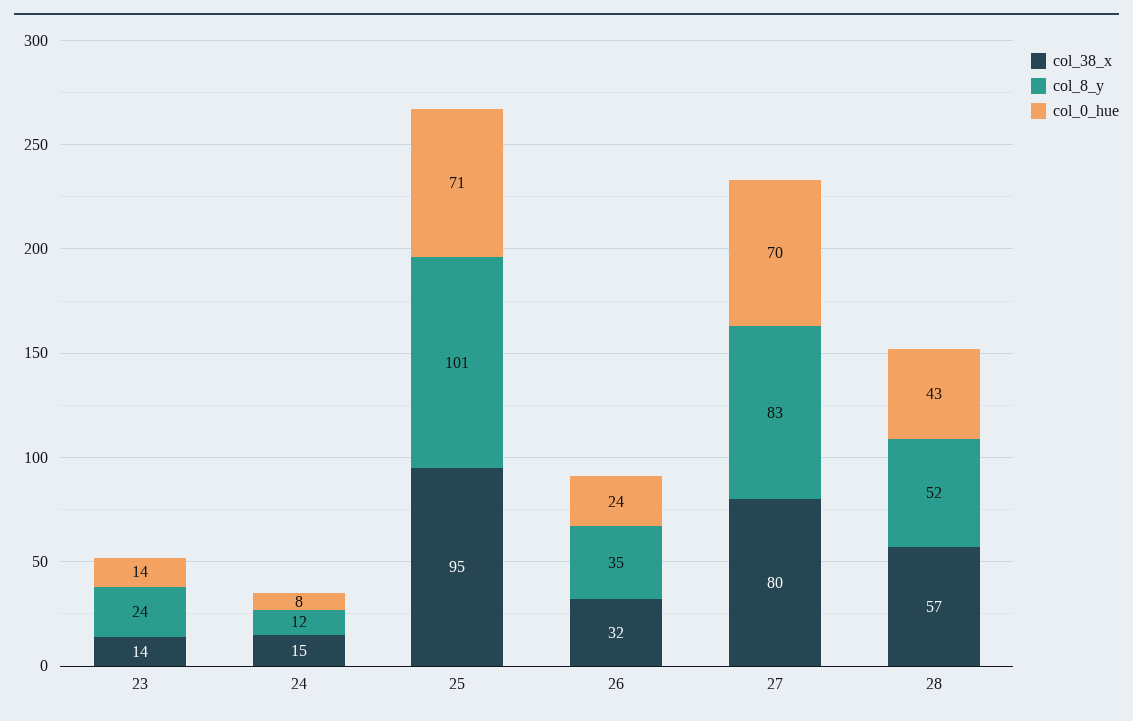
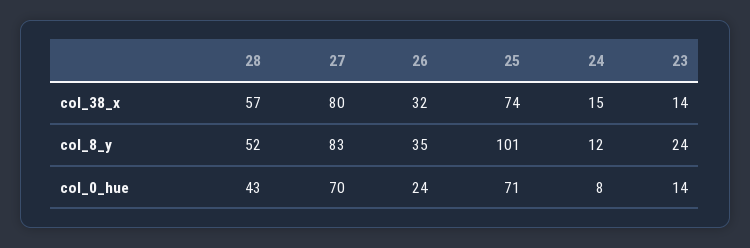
col_38_x, 25: 95 -> 74

